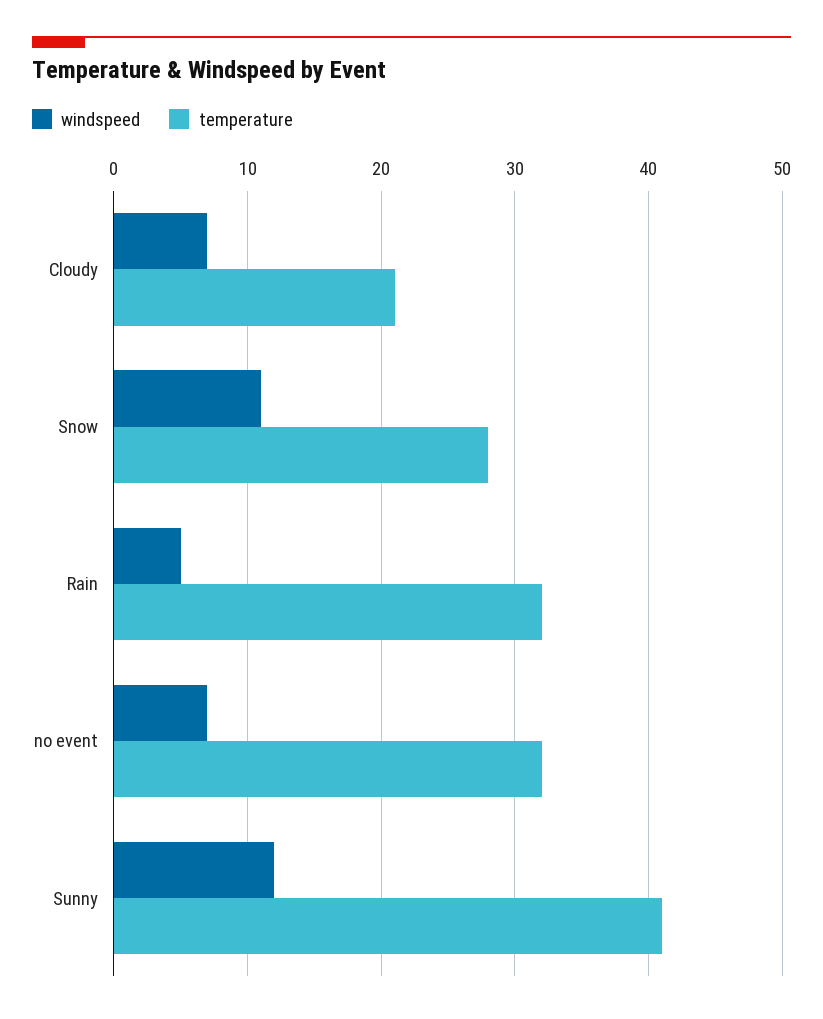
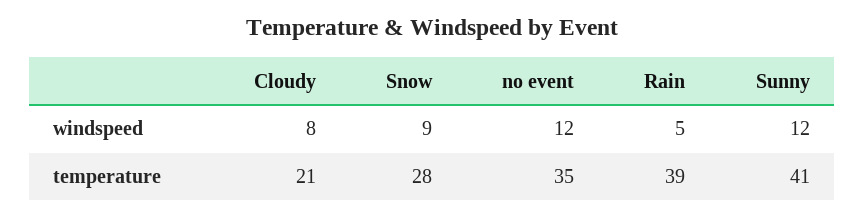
windspeed, Cloudy: 7 -> 8
windspeed, Snow: 11 -> 9
temperature, Rain: 32 -> 39
windspeed, no event: 7 -> 12
temperature, no event: 32 -> 35

